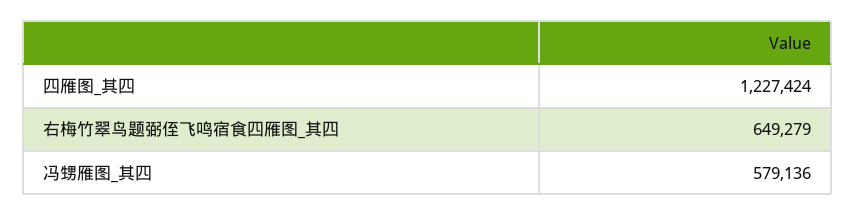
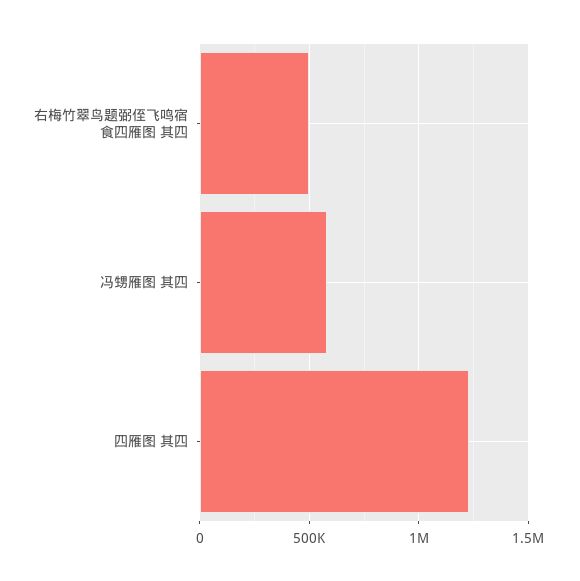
右梅竹翠鸟题弼侄飞鸣宿食四雁图_其四: 649279 -> 500000

